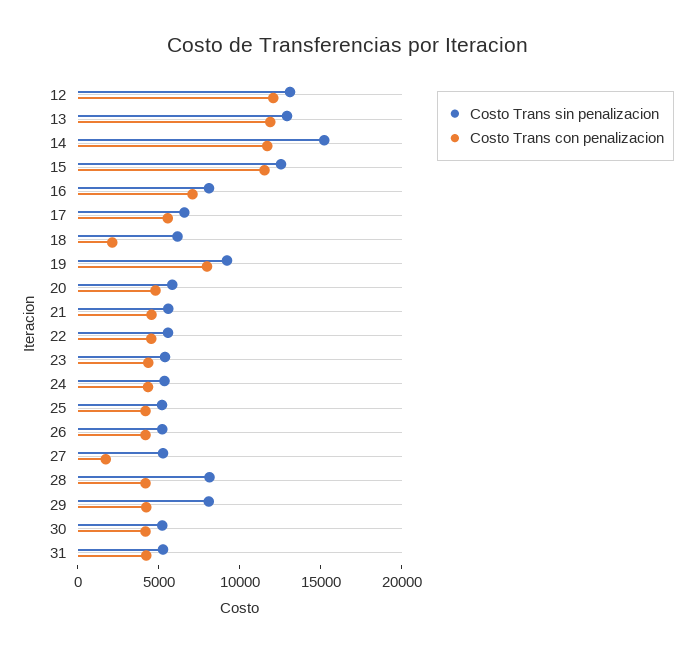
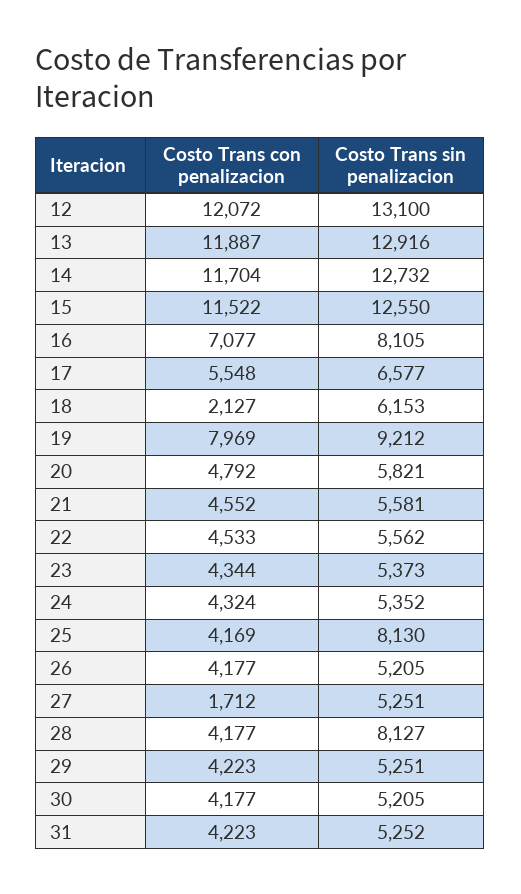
Costo Trans sin penalizacion, 14: 15000 -> 12732
Costo Trans sin penalizacion, 25: 5000 -> 8130
Costo Trans sin penalizacion, 29: 8000 -> 5251

